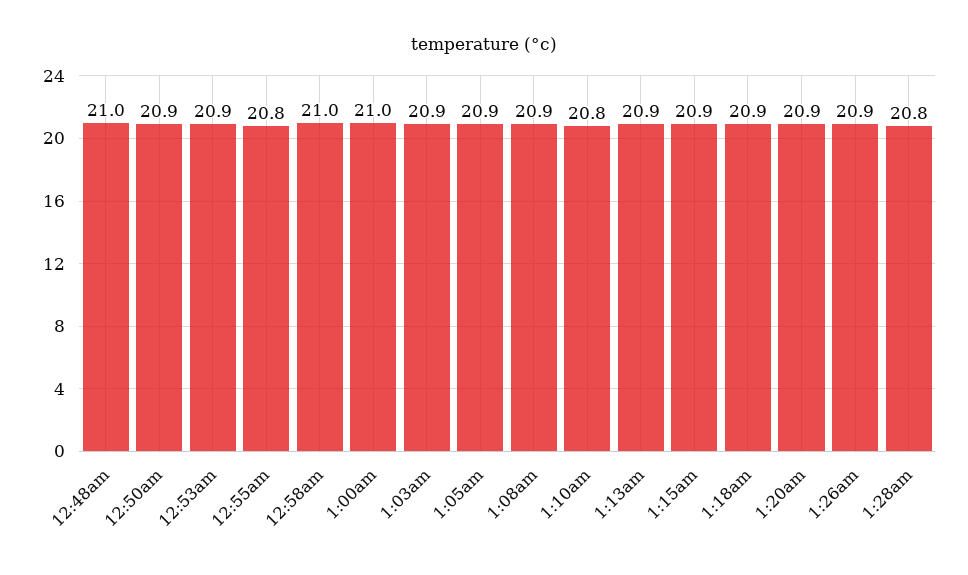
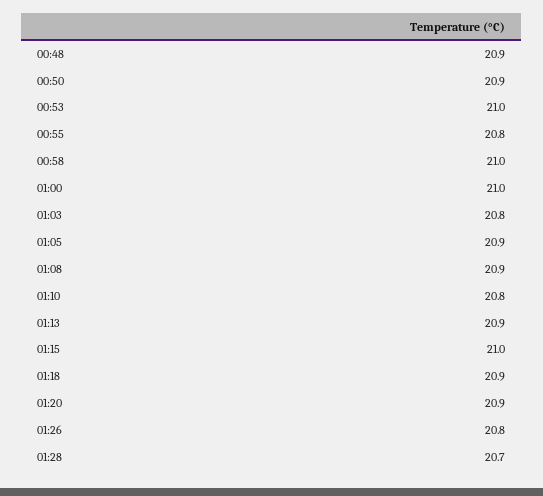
12:48am: 21 -> 20.9
12:53am: 20.9 -> 21
1:03am: 20.9 -> 20.8
1:15am: 20.9 -> 21
1:26am: 20.9 -> 20.8
1:28am: 20.8 -> 20.7

